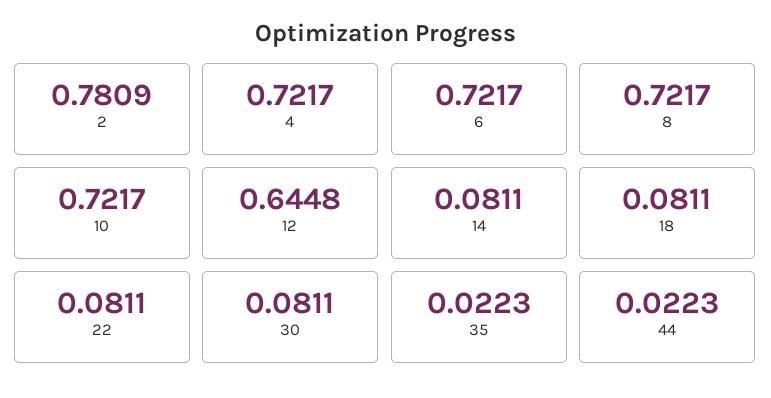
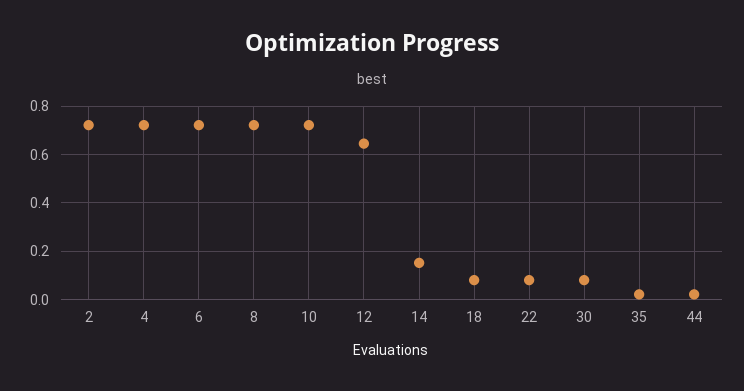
2: 0.7809 -> 0.725
14: 0.0811 -> 0.15

